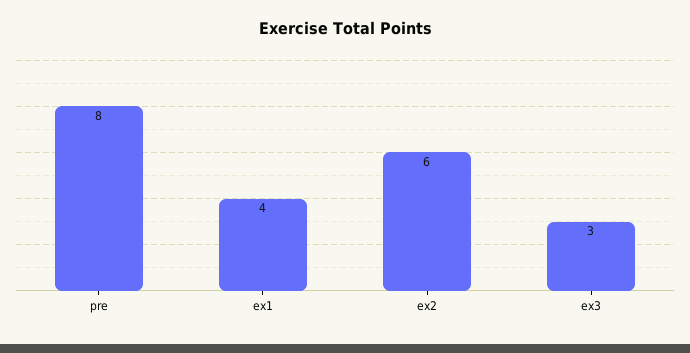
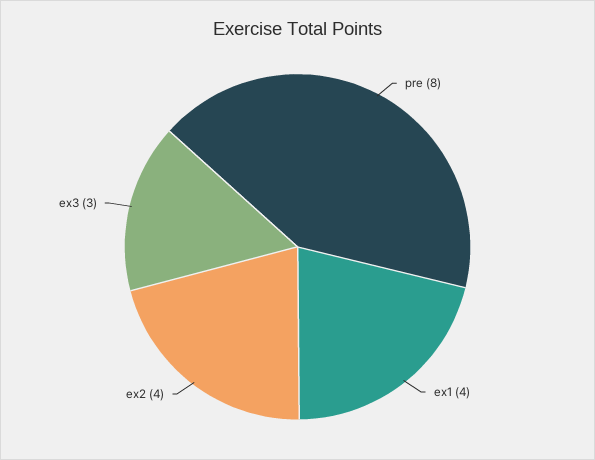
ex2: 6 -> 4

